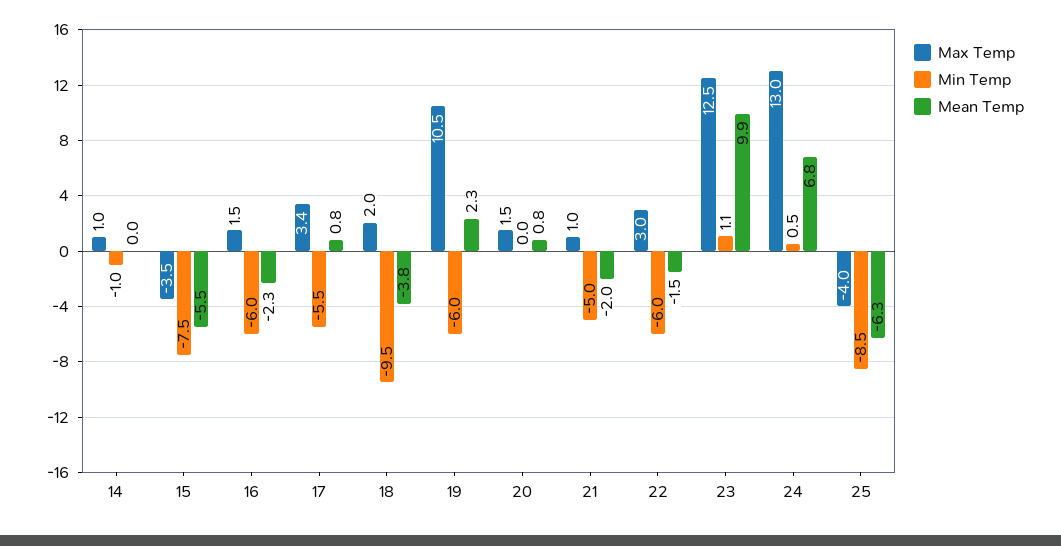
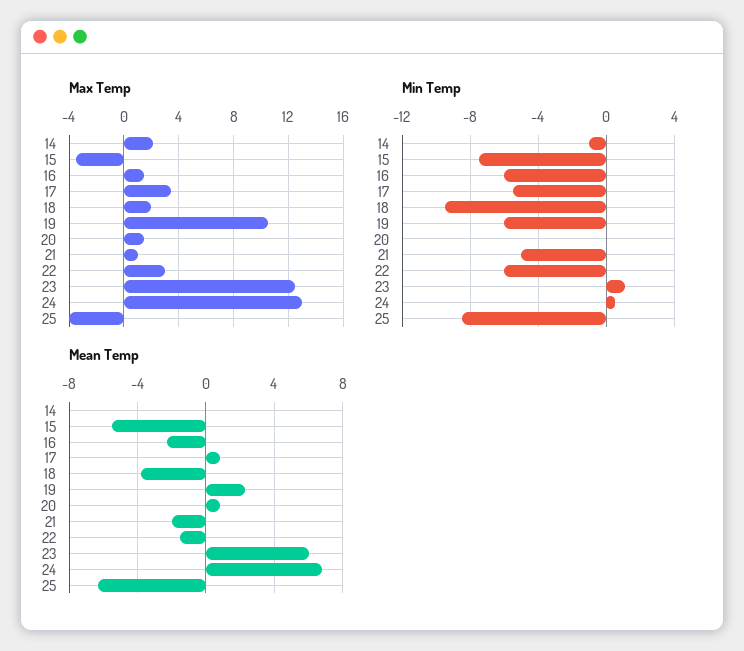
Max Temp, 14: 1 -> 2
Mean Temp, 23: 9.9 -> 6

